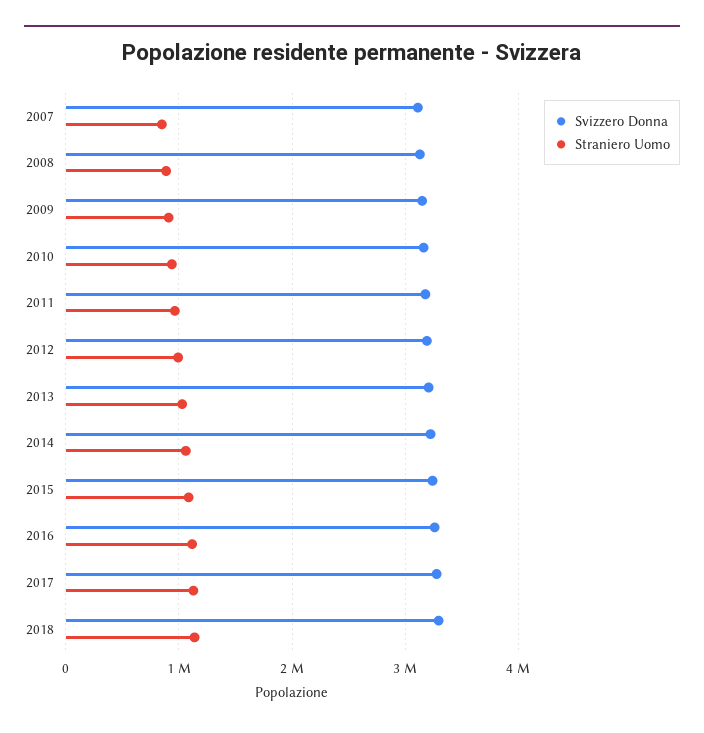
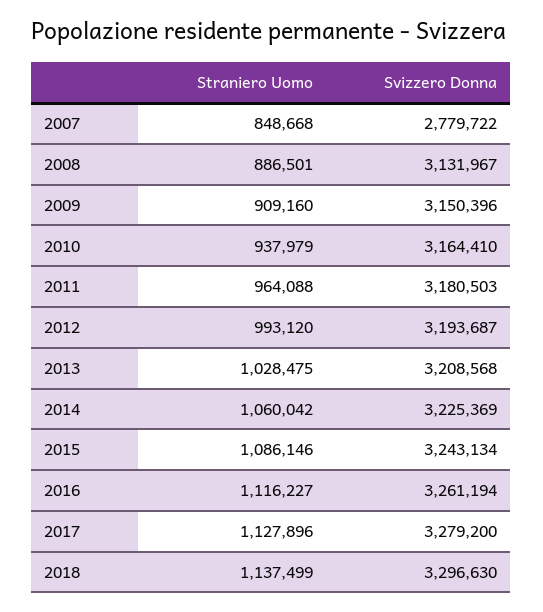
Svizzero Donna, 2007: 3100000 -> 2779722

